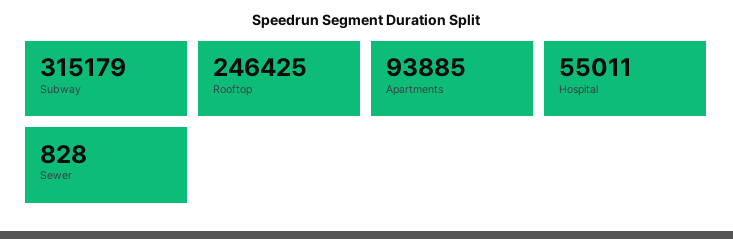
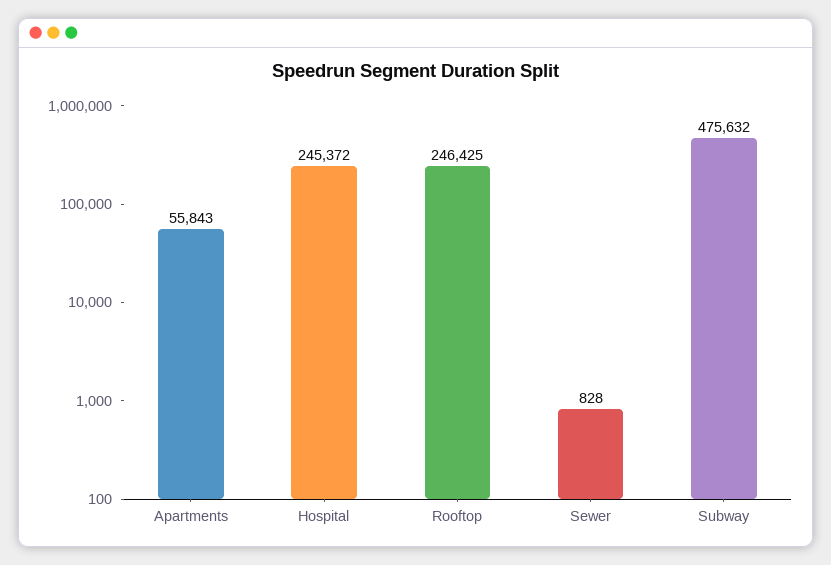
Subway: 315179 -> 475632
Apartments: 93885 -> 55843
Hospital: 55011 -> 245372

